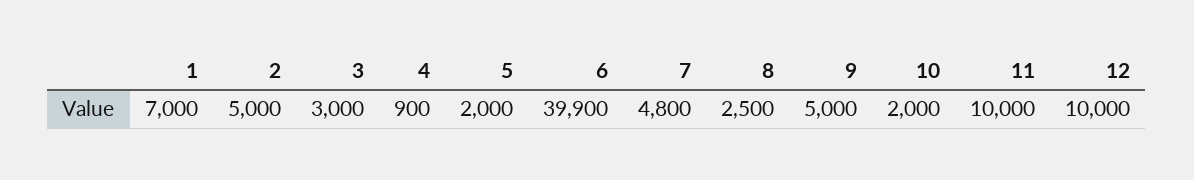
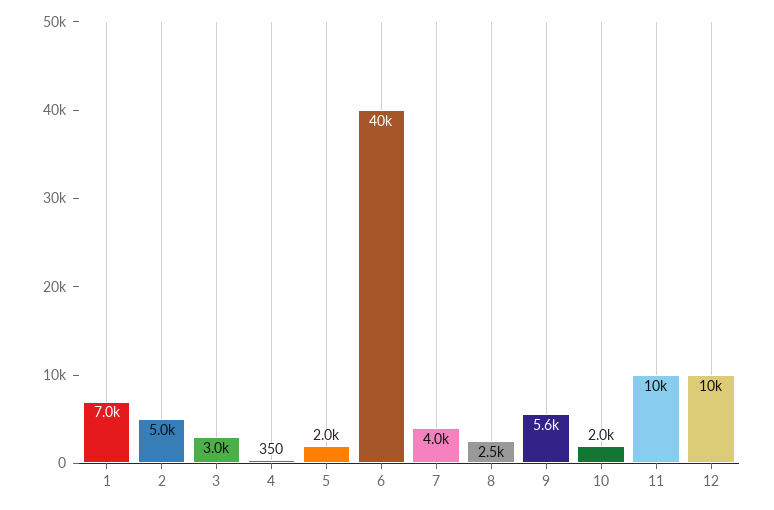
4: 900 -> 350
6: 39900 -> 40000
7: 4800 -> 4000
9: 5000 -> 5600

